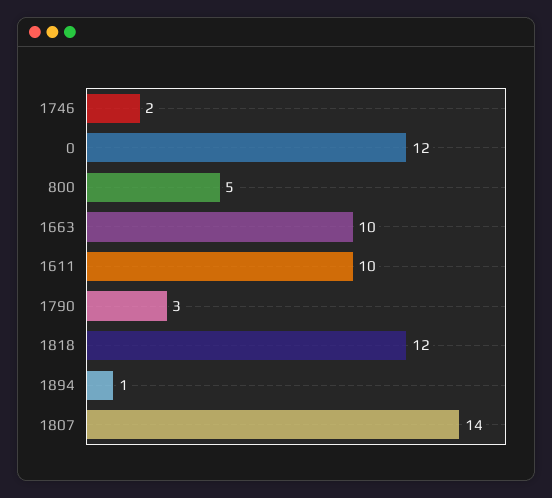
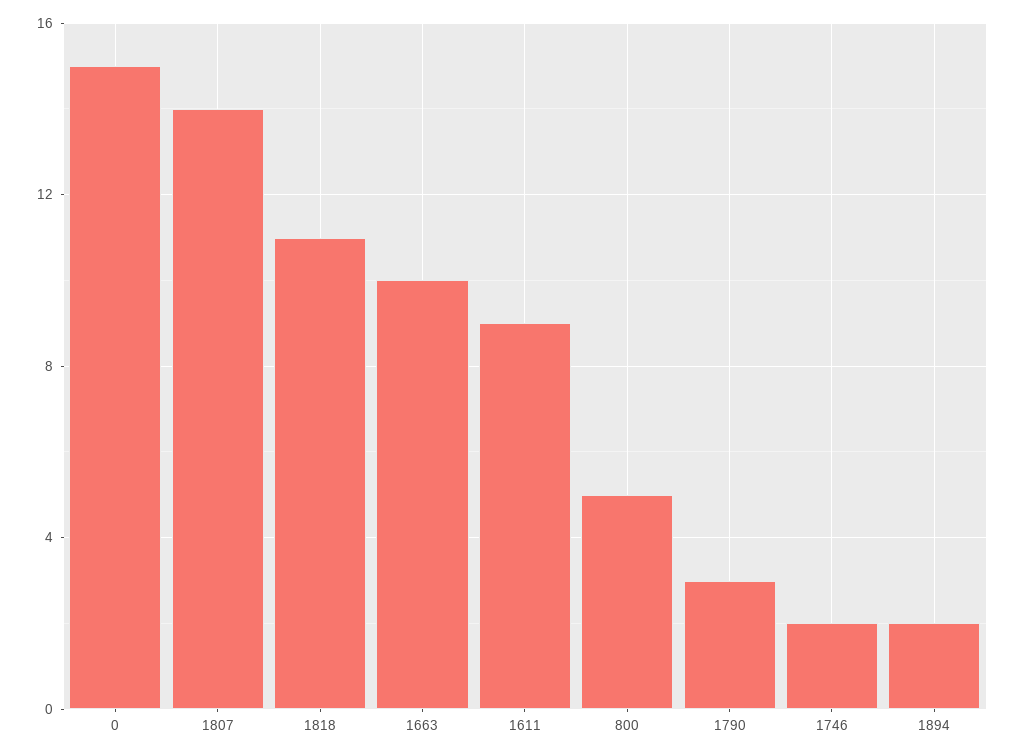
0: 12 -> 15
1611: 10 -> 9
1818: 12 -> 11
1894: 1 -> 2

